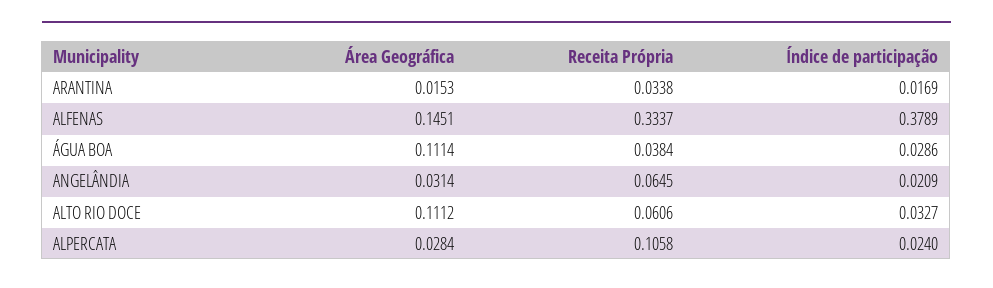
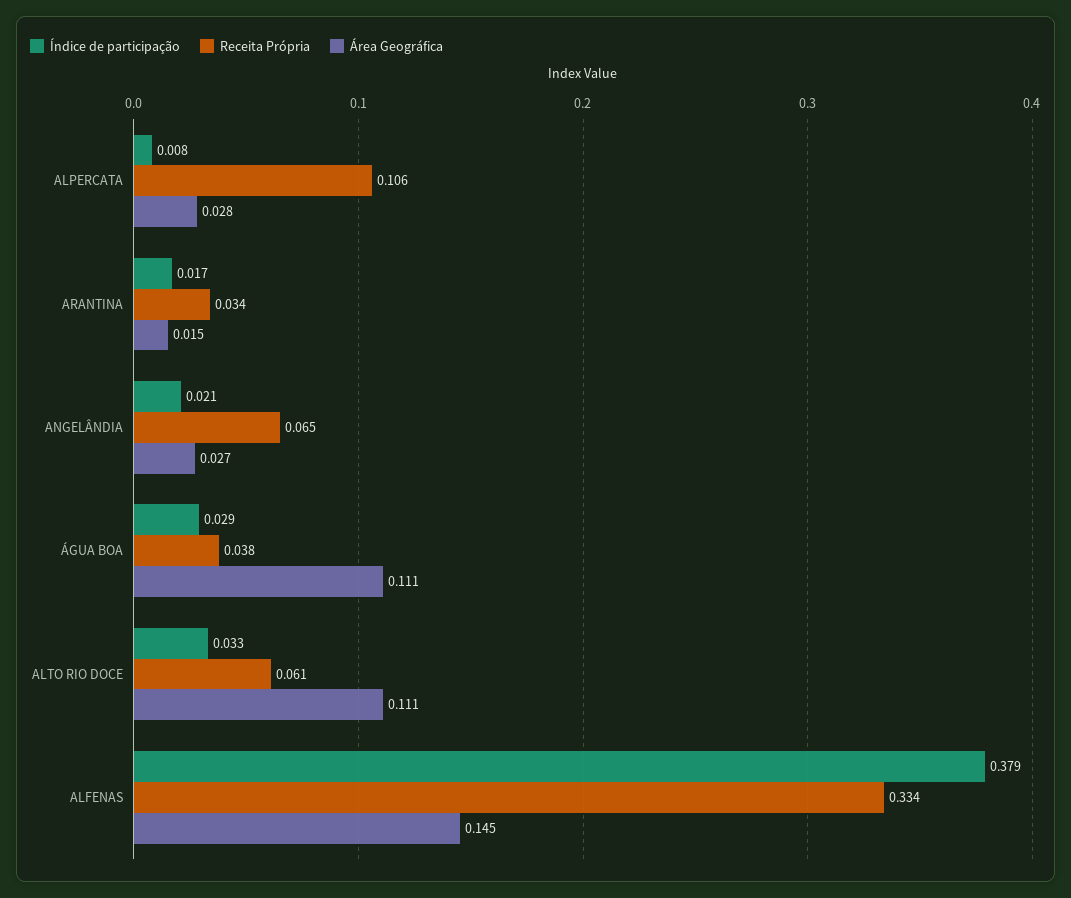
Área Geográfica, ANGELÂNDIA: 0.0314 -> 0.027
Índice de participação, ALPERCATA: 0.024 -> 0.008

